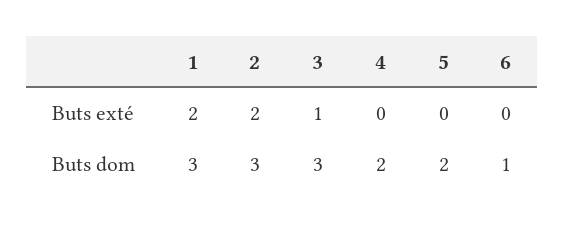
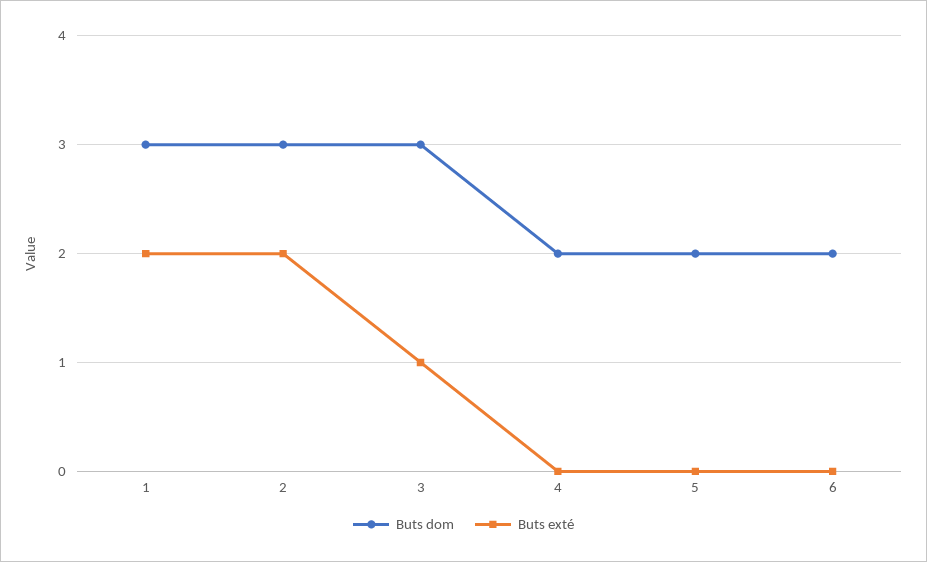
Buts dom, 6: 1 -> 2

